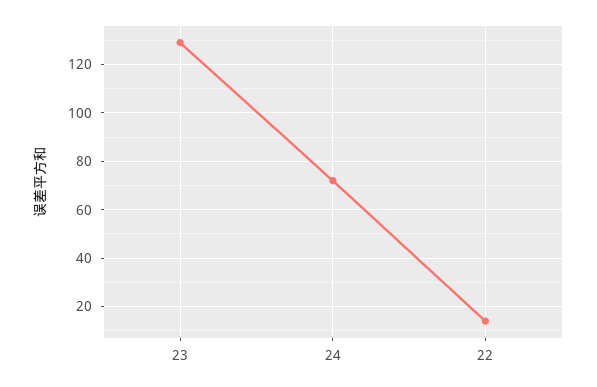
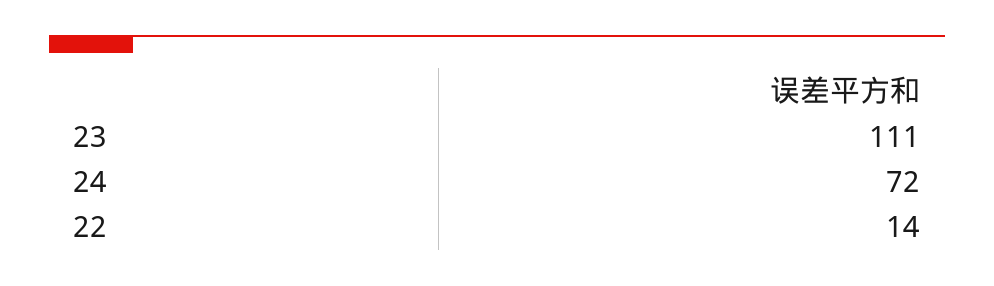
23: 130 -> 111

